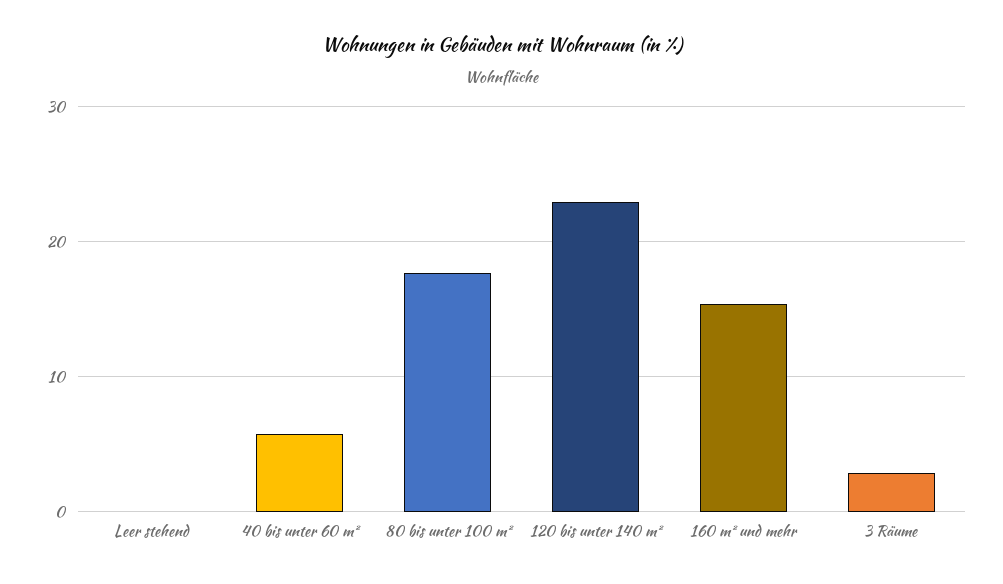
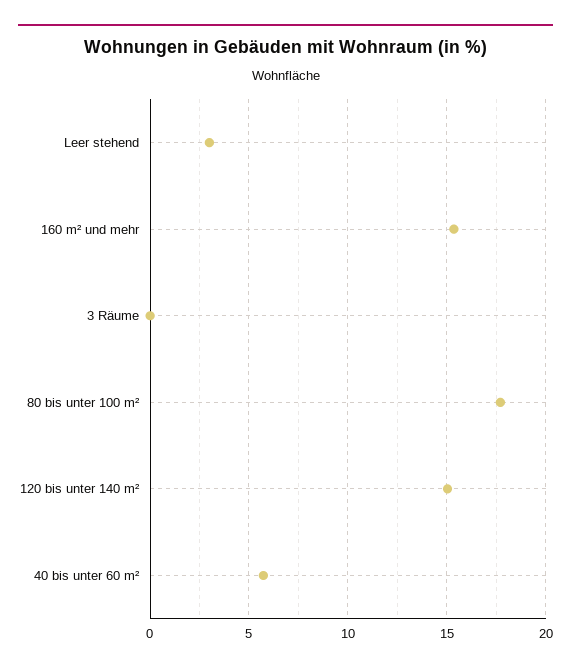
Leer stehend: 0 -> 3
120 bis unter 140 m²: 23 -> 15
3 Räume: 3 -> 0

